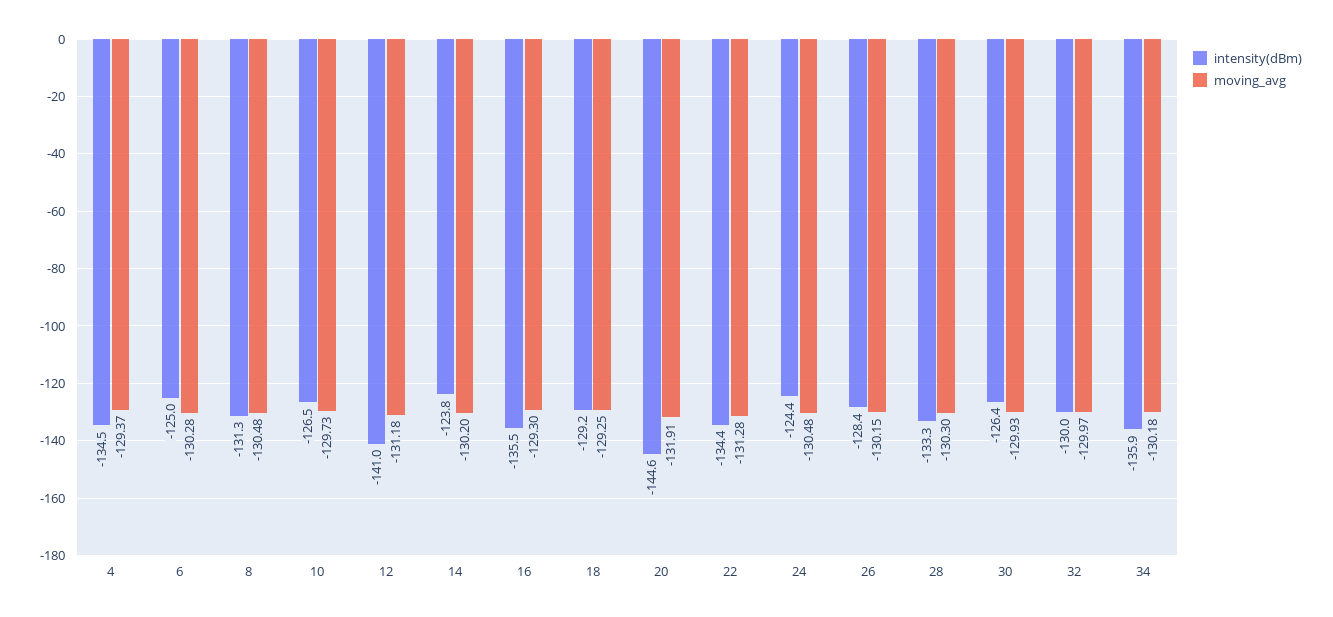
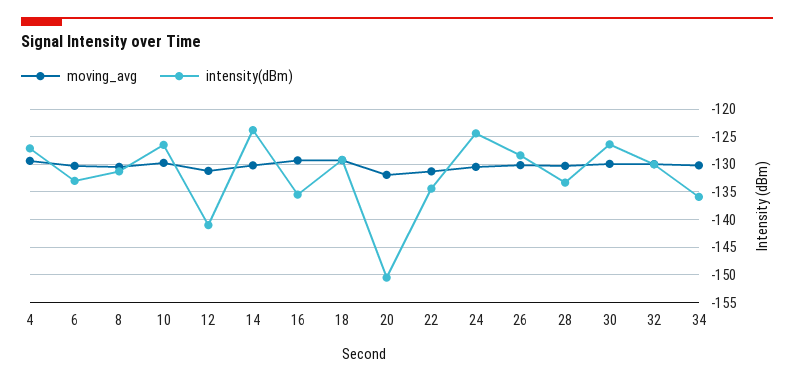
intensity(dBm), 4: -134.5 -> -127.5
intensity(dBm), 6: -125 -> -132.5
intensity(dBm), 20: -144.6 -> -150

